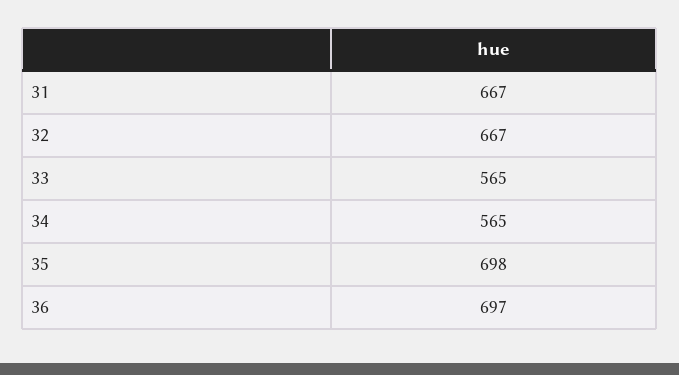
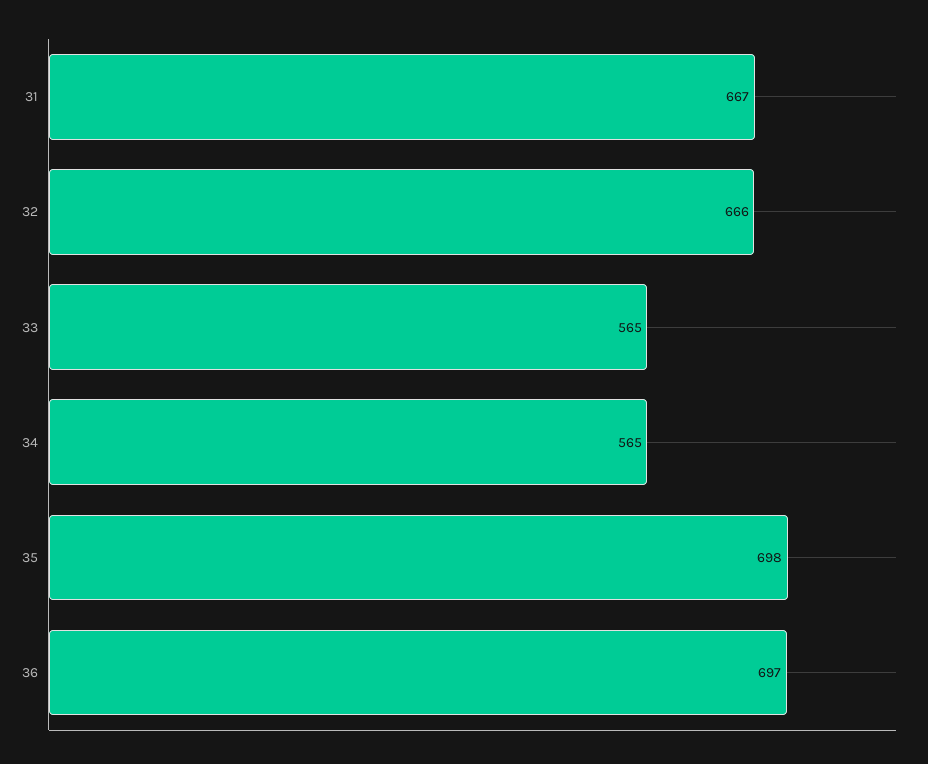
32: 667 -> 666

